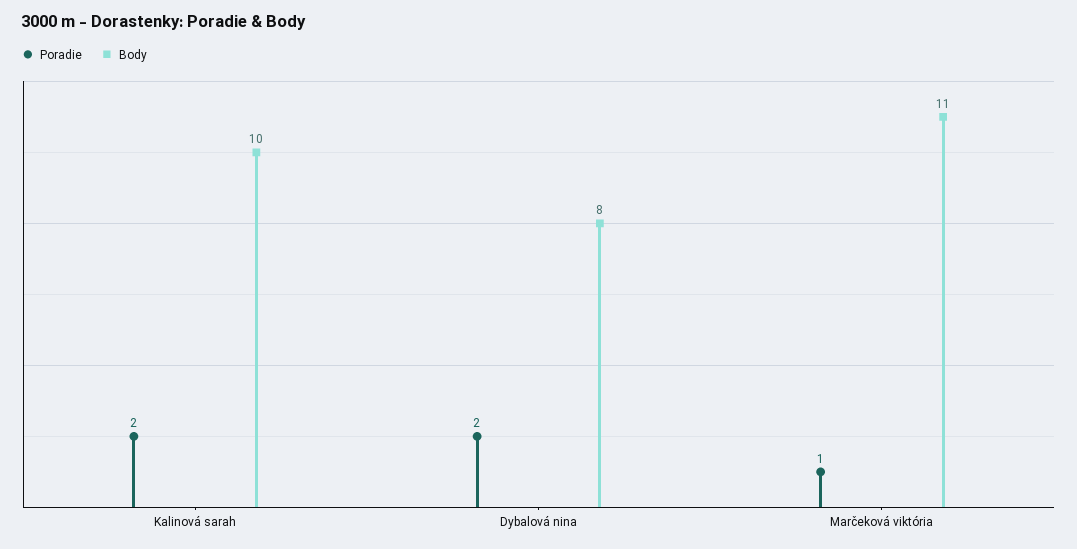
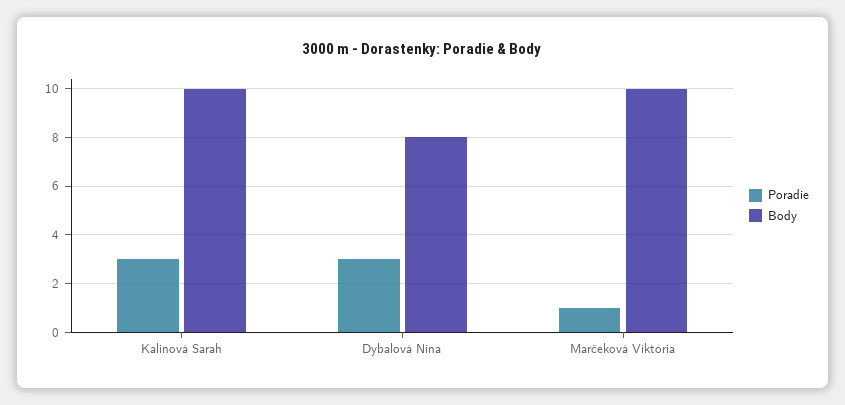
Poradie, Kalinová sarah: 2 -> 3
Poradie, Dybalová nina: 2 -> 3
Body, Marčeková viktória: 11 -> 10

